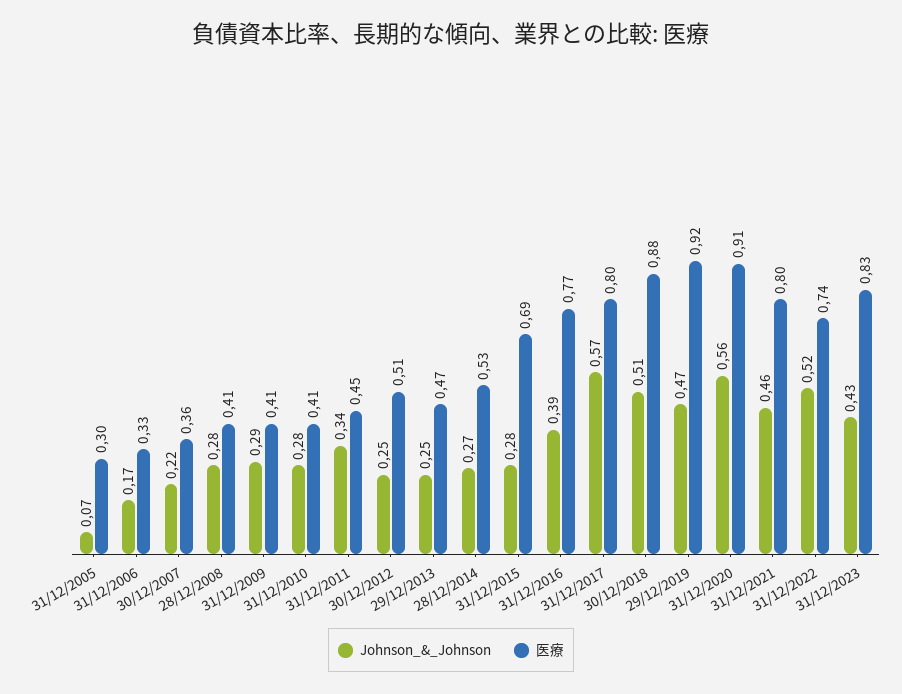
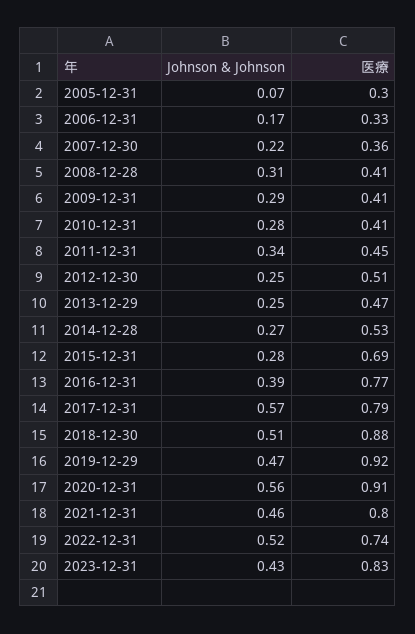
Johnson_&_Johnson, 28/12/2008: 0.28 -> 0.31
医療, 31/12/2017: 0.8 -> 0.79

